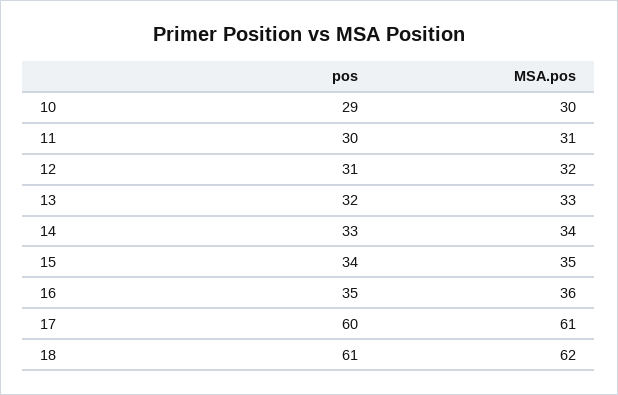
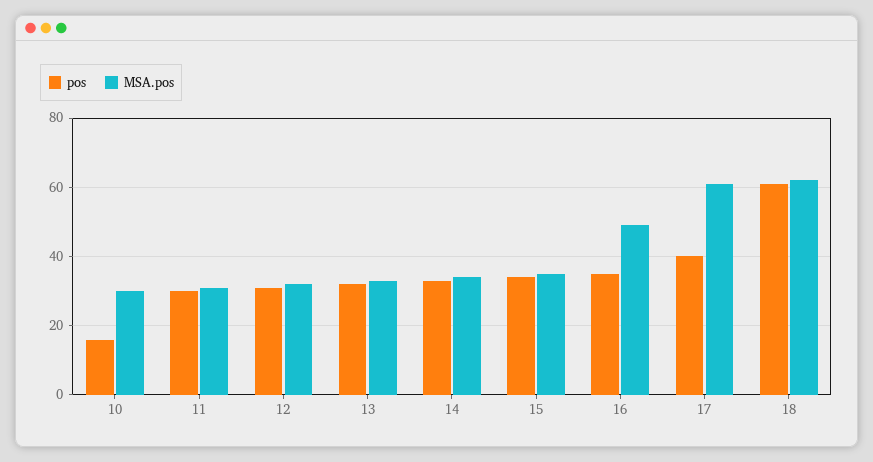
pos, 10: 29 -> 15
MSA.pos, 16: 36 -> 50
pos, 17: 60 -> 40

